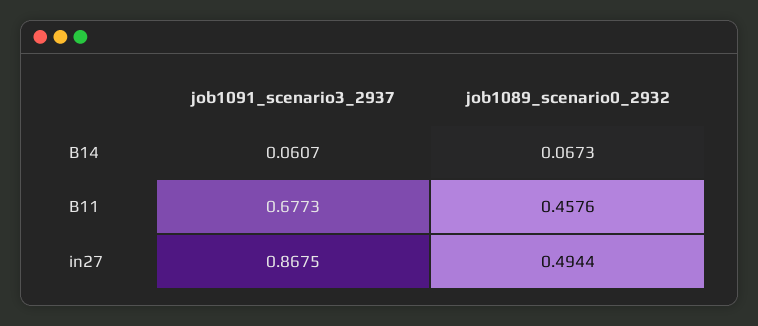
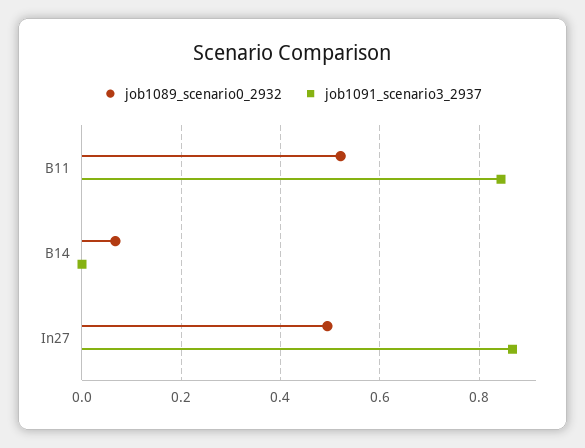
job1091_scenario3_2937, B14: 0.0607 -> 0
job1091_scenario3_2937, B11: 0.6773 -> 0.84
job1089_scenario0_2932, B11: 0.4576 -> 0.52

